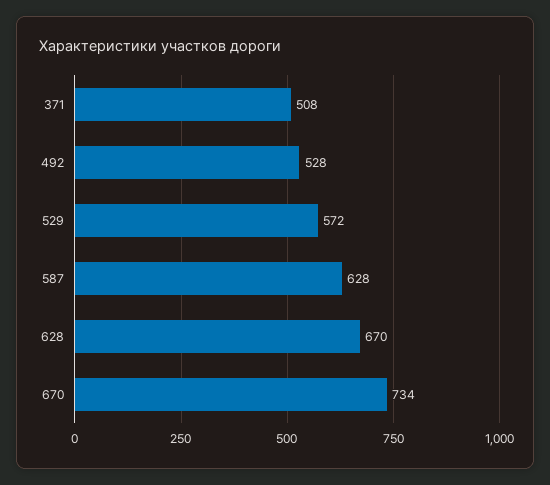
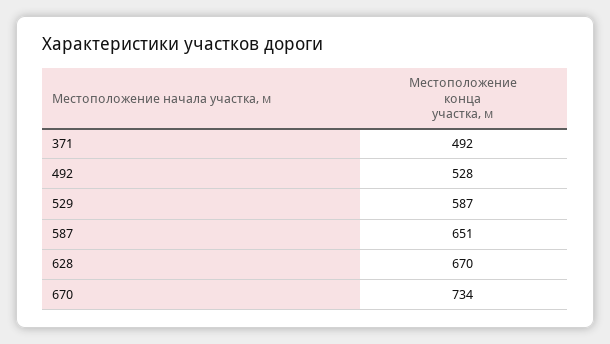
371: 508 -> 492
529: 572 -> 587
587: 628 -> 651

